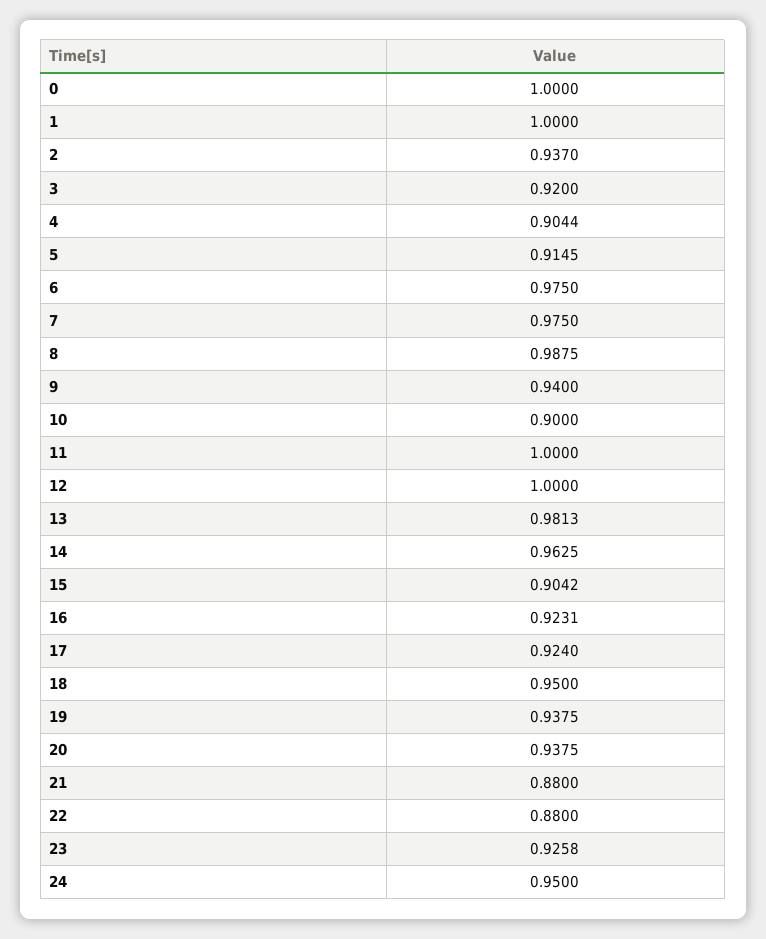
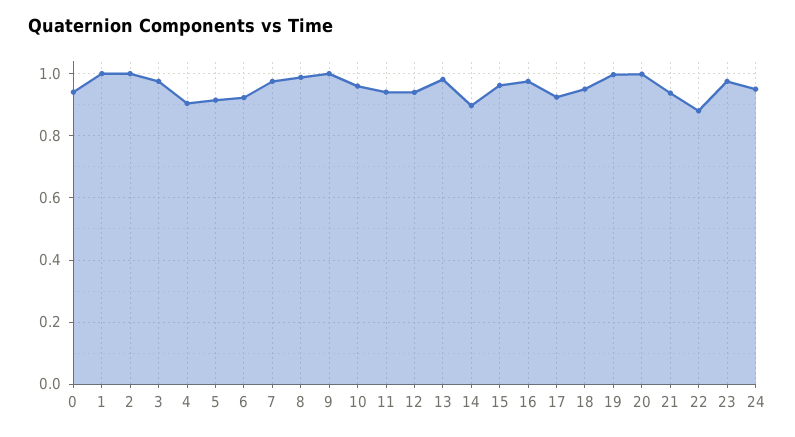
0: 1 -> 0.94
2: 0.937 -> 1
3: 0.92 -> 0.98
6: 0.975 -> 0.92
9: 0.94 -> 1
10: 0.9 -> 0.96
11: 1 -> 0.94
12: 1 -> 0.94
14: 0.9625 -> 0.9
15: 0.9042 -> 0.96
16: 0.9231 -> 0.98
19: 0.9375 -> 1
20: 0.9375 -> 1
21: 0.88 -> 0.94
23: 0.9258 -> 0.98

